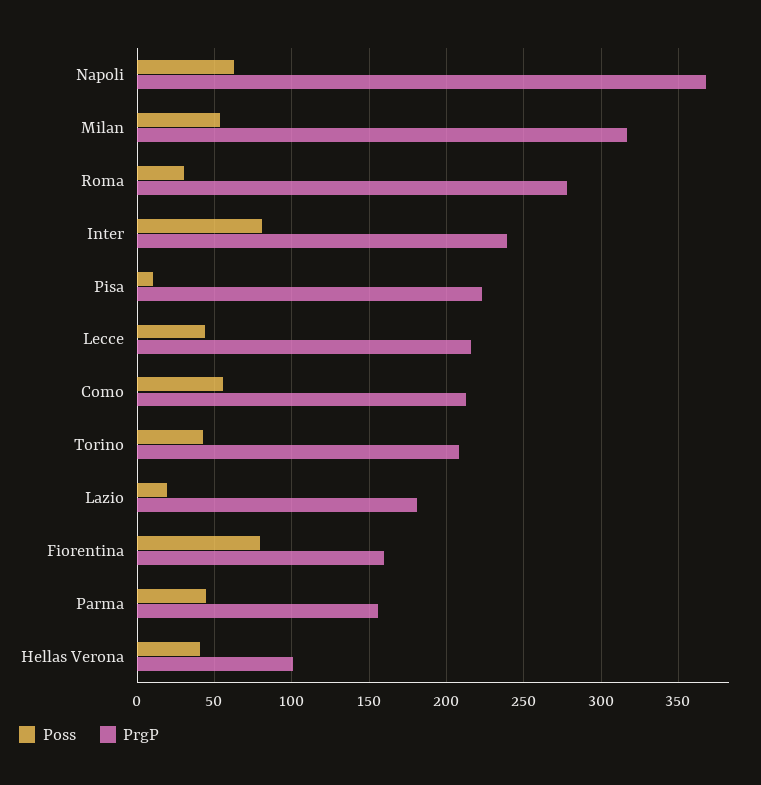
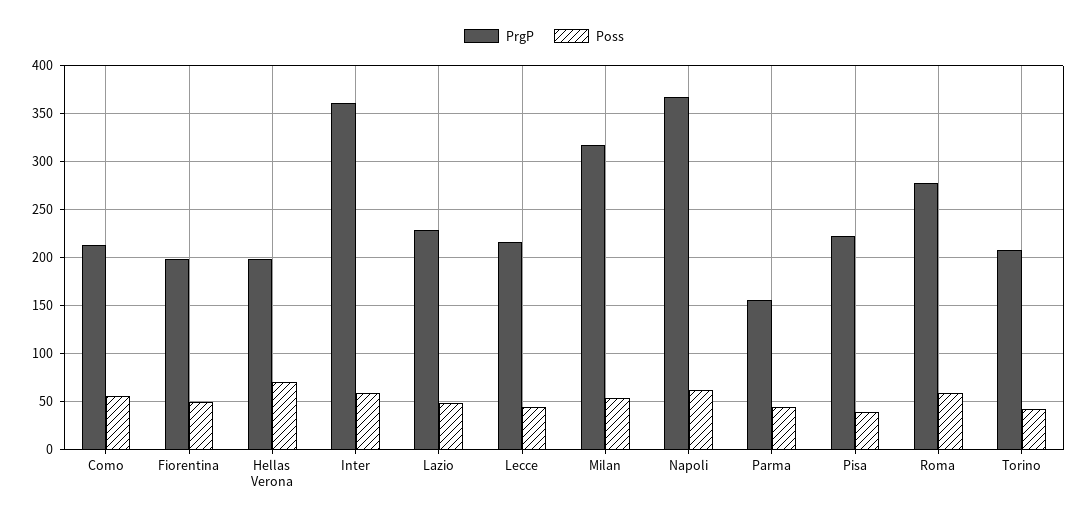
Poss, Roma: 30 -> 60
Poss, Inter: 80 -> 60
PrgP, Inter: 240 -> 360
Poss, Pisa: 10 -> 40
Poss, Lazio: 20 -> 50
PrgP, Lazio: 180 -> 230
Poss, Fiorentina: 80 -> 50
PrgP, Fiorentina: 160 -> 200
Poss, Hellas Verona: 40 -> 70
PrgP, Hellas Verona: 100 -> 200

